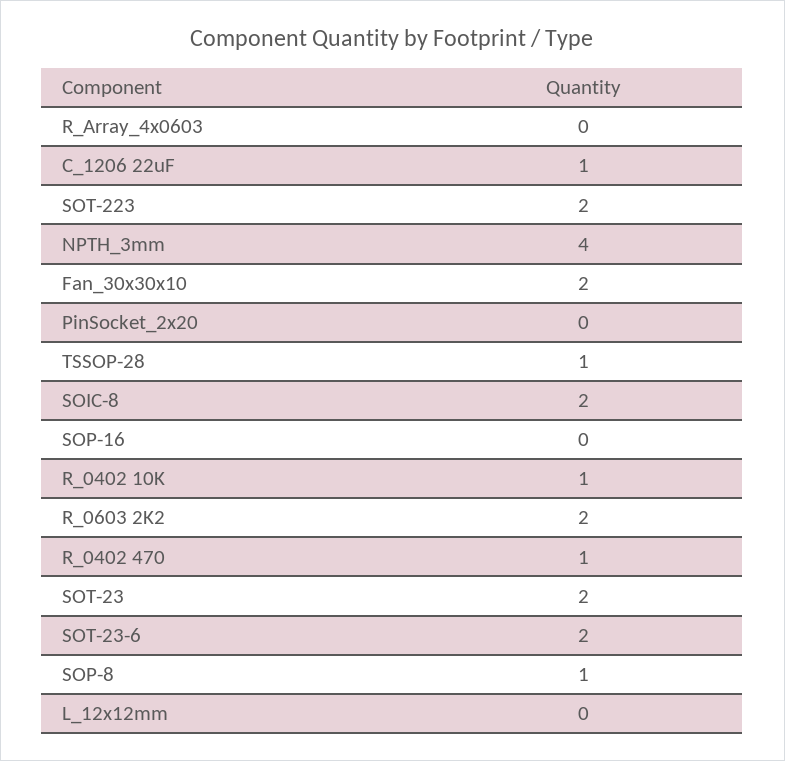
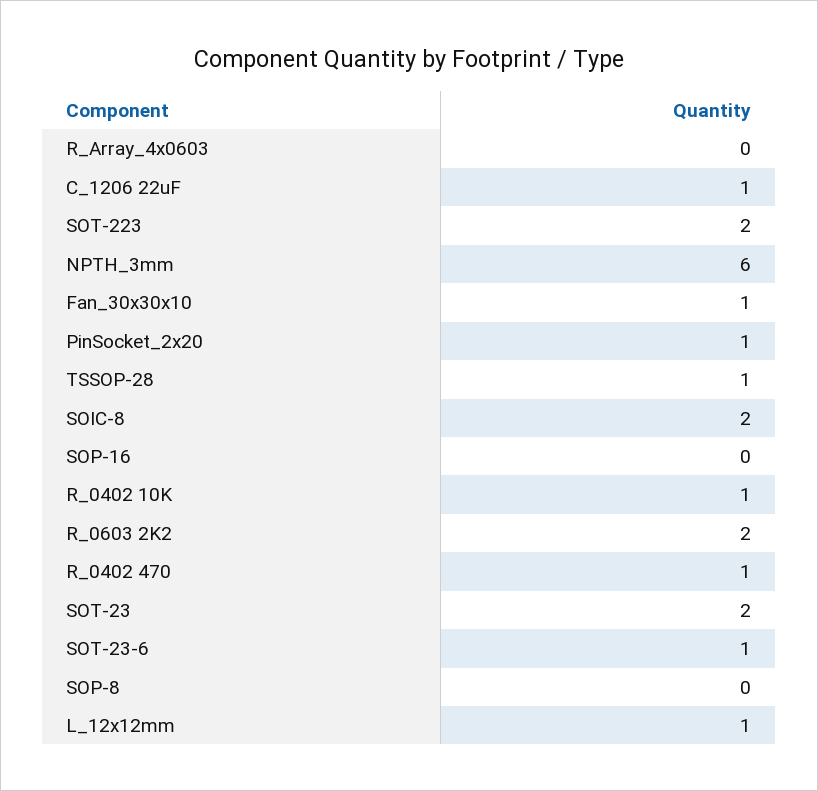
NPTH_3mm: 4 -> 6
Fan_30x30x10: 2 -> 1
PinSocket_2x20: 0 -> 1
SOT-23-6: 2 -> 1
SOP-8: 1 -> 0
L_12x12mm: 0 -> 1

